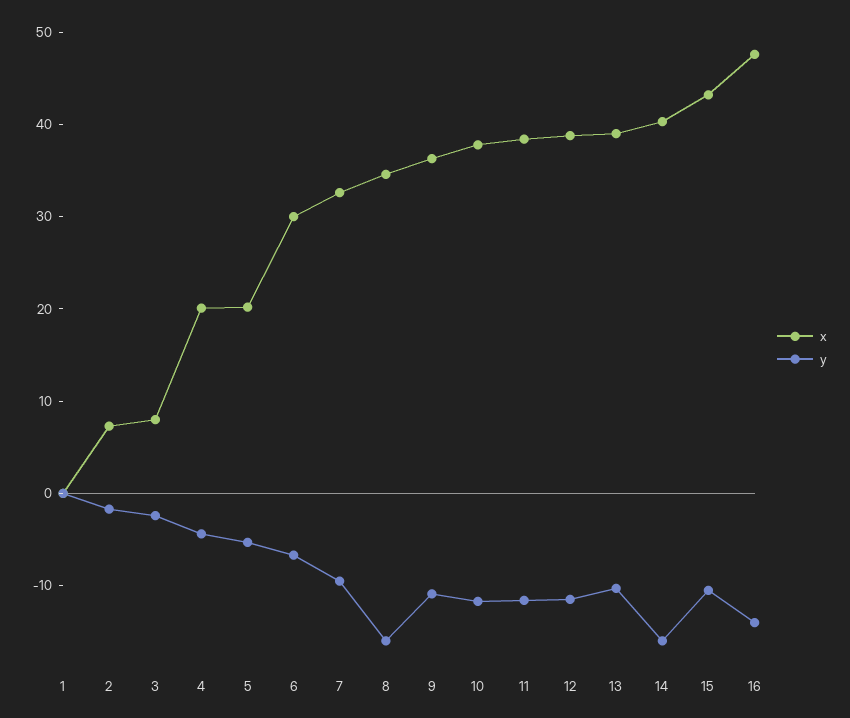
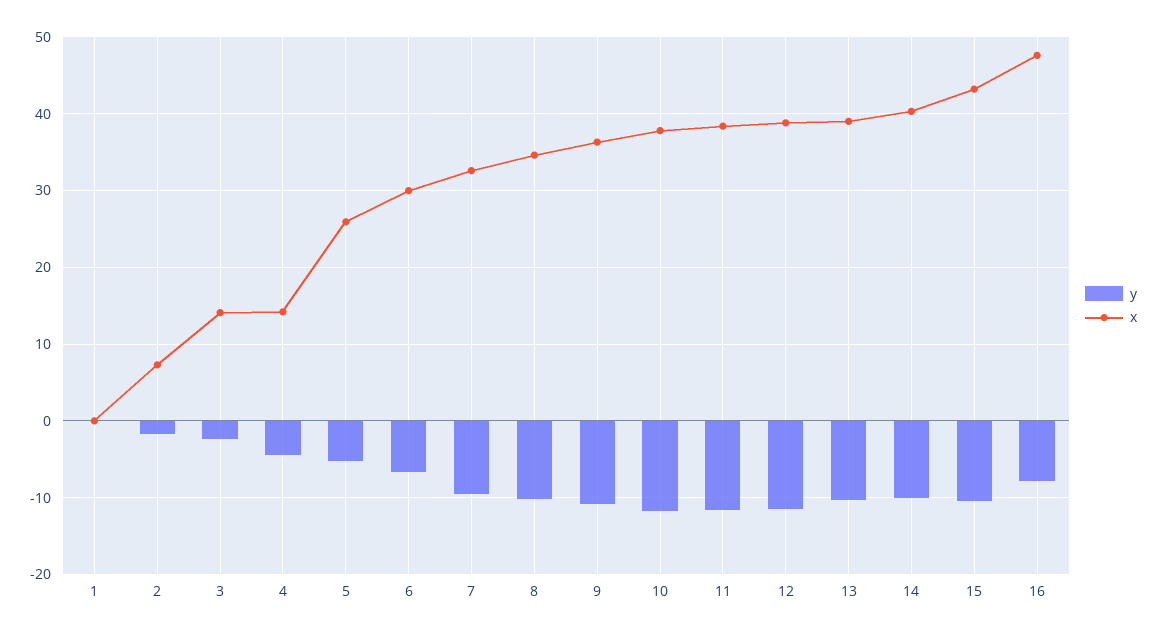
x, 3: 8 -> 14
x, 4: 20 -> 14
x, 5: 20 -> 26
y, 8: -16 -> -10
y, 14: -16 -> -10
y, 16: -14 -> -8

